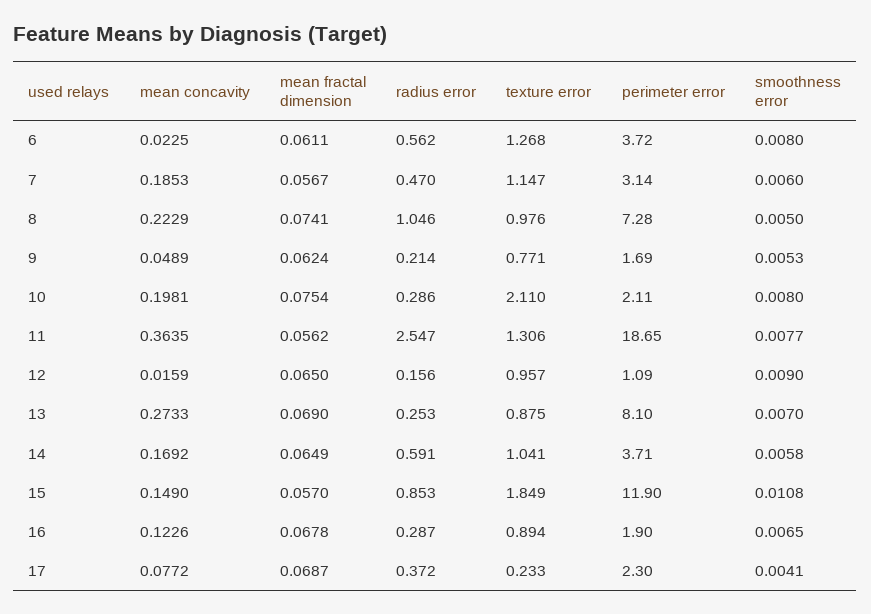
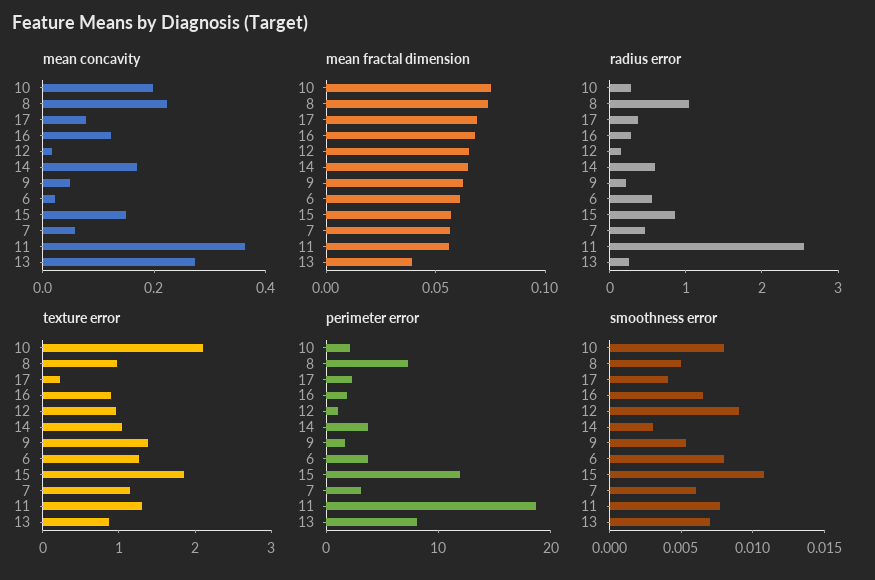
mean concavity, 7: 0.1853 -> 0.05
texture error, 9: 0.771 -> 1.4
mean fractal dimension, 13: 0.069 -> 0.04
smoothness error, 14: 0.0058 -> 0.003

